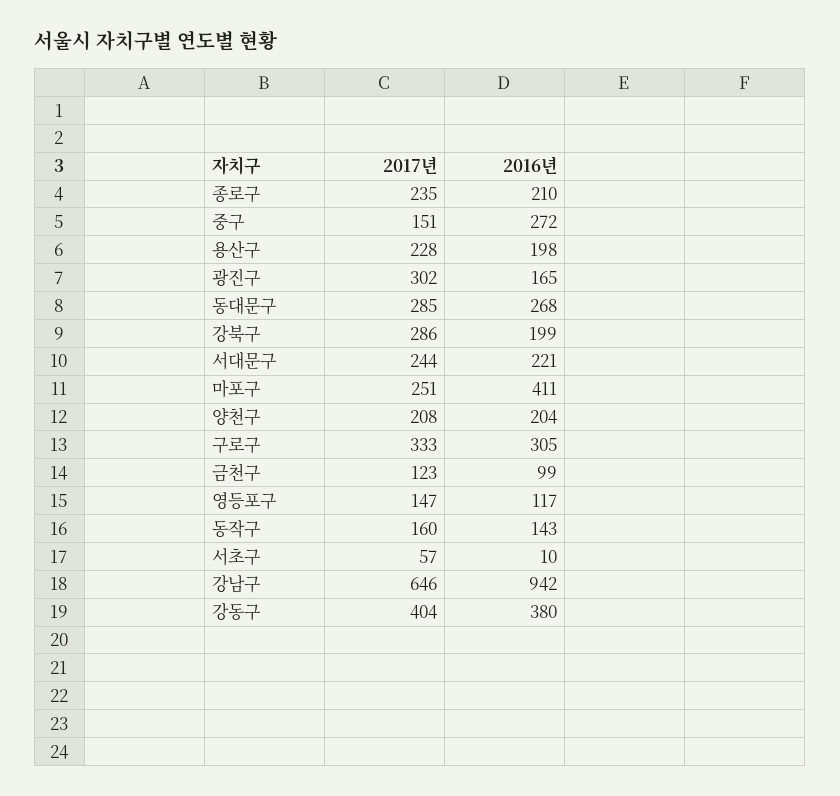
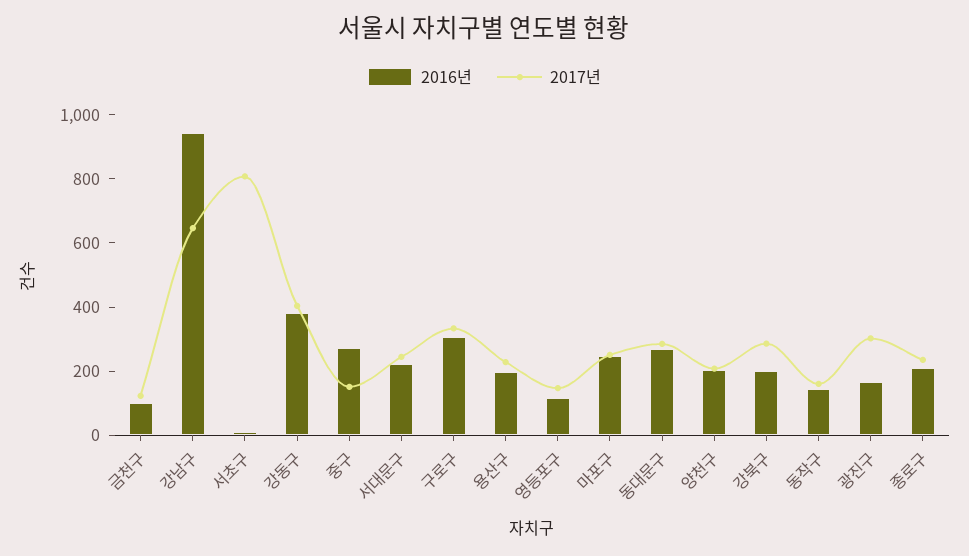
2016년, 마포구: 411 -> 250
2017년, 서초구: 57 -> 800

